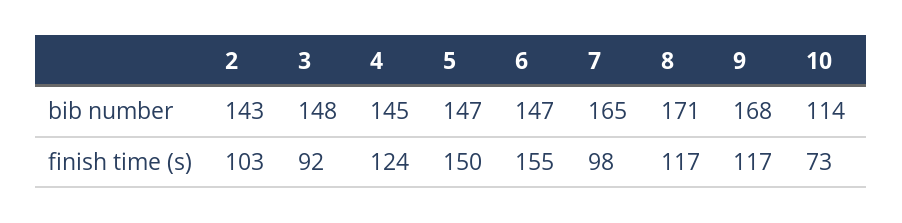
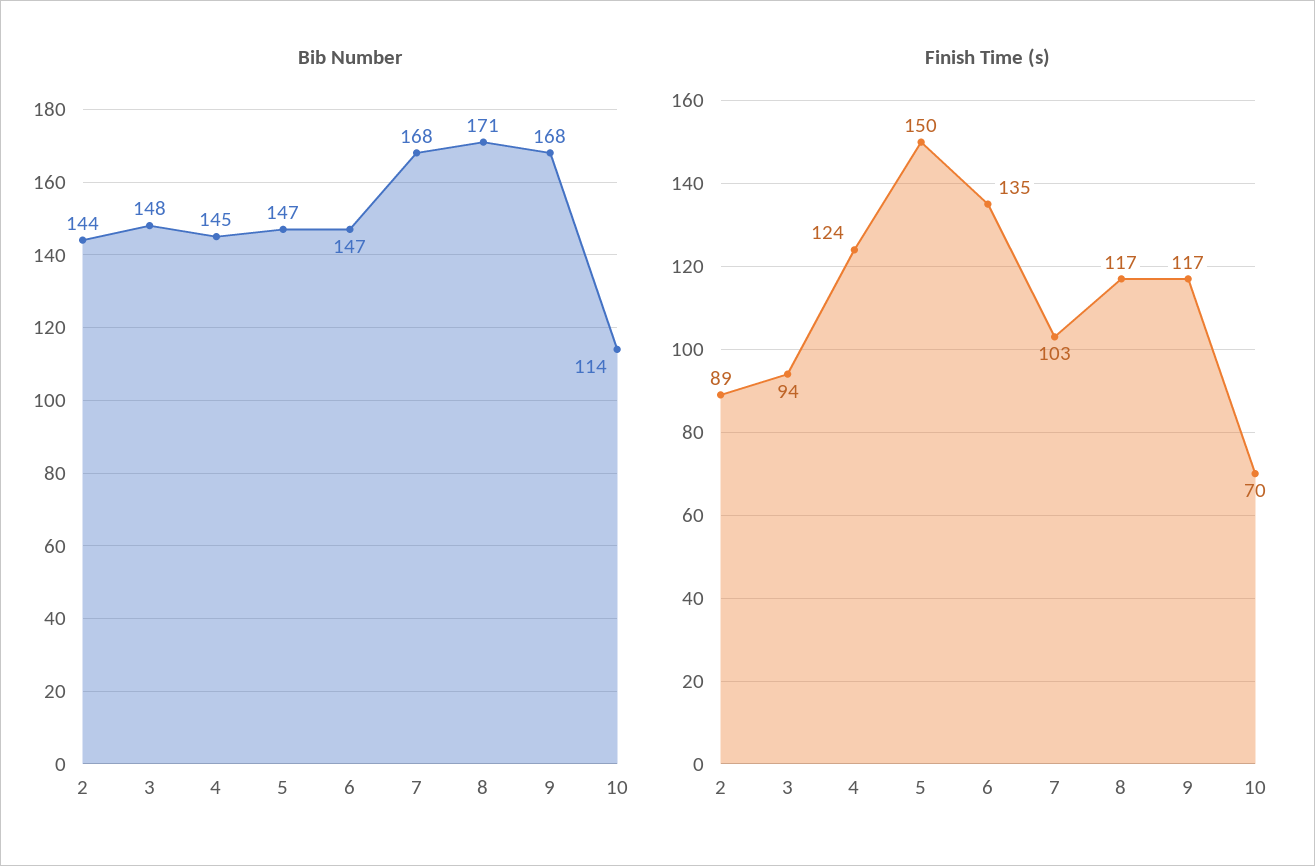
bib number, 2: 143 -> 144
bib number, 7: 165 -> 168
finish time (s), 2: 103 -> 89
finish time (s), 3: 92 -> 94
finish time (s), 6: 155 -> 135
finish time (s), 7: 98 -> 103
finish time (s), 10: 73 -> 70

